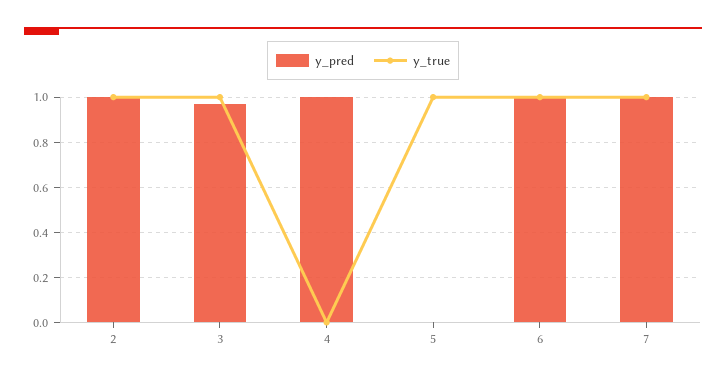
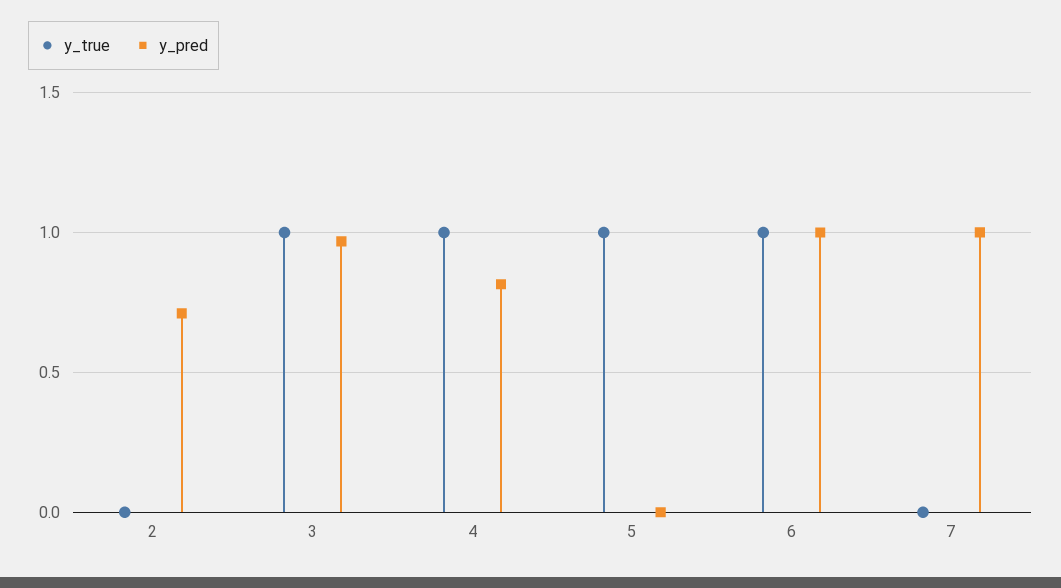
y_pred, 2: 1 -> 0.7
y_true, 2: 1 -> 0
y_pred, 4: 1 -> 0.8
y_true, 4: 0 -> 1
y_true, 7: 1 -> 0

